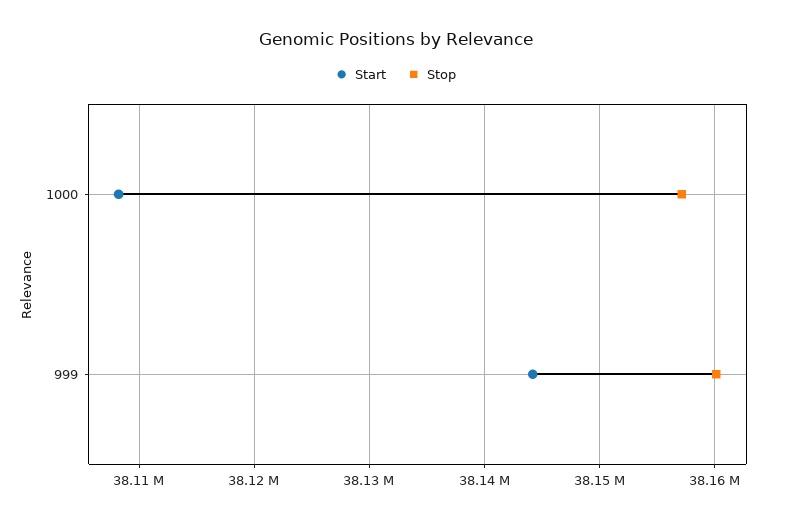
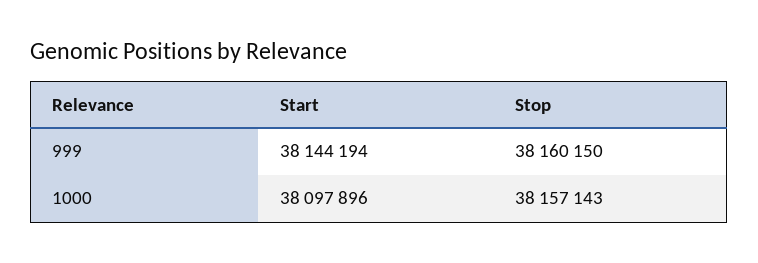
Start, 1000: 38108000 -> 38097896

